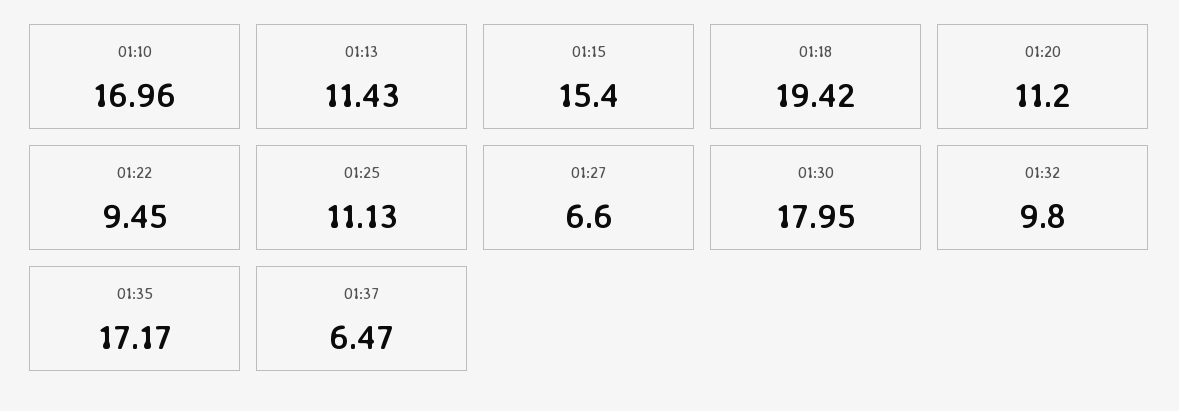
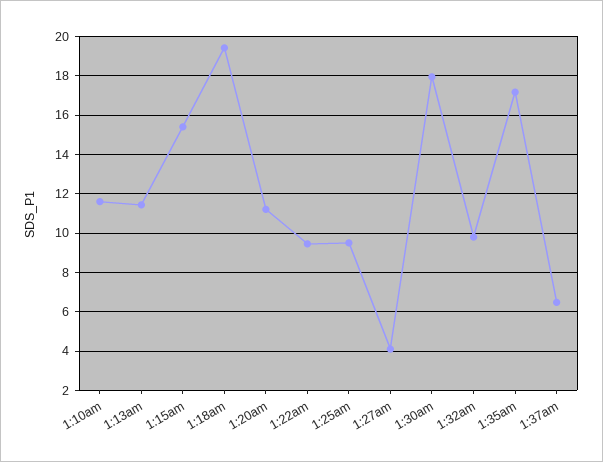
01:10: 16.96 -> 11.5
01:25: 11.13 -> 9.5
01:27: 6.6 -> 4

